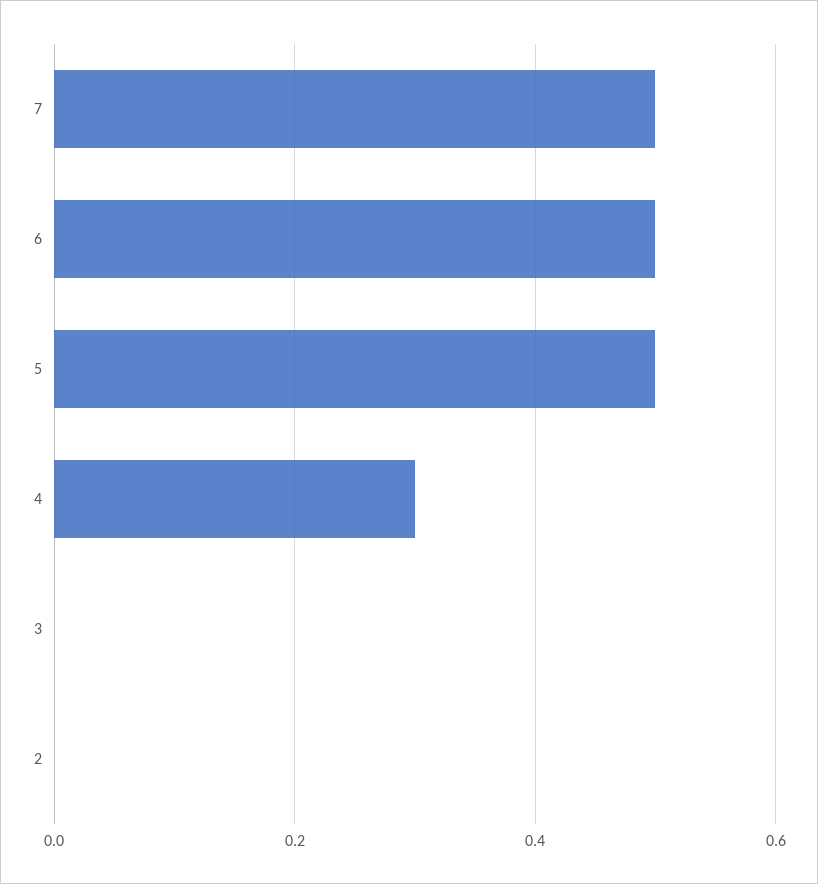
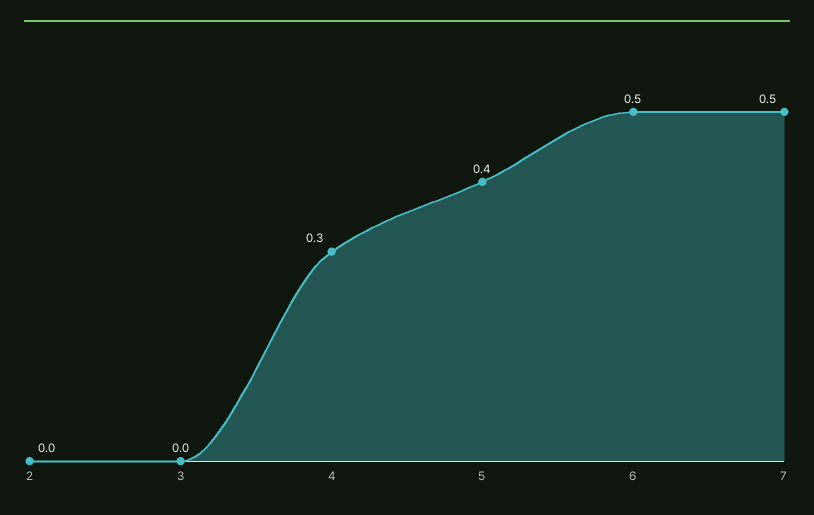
5: 0.5 -> 0.4

